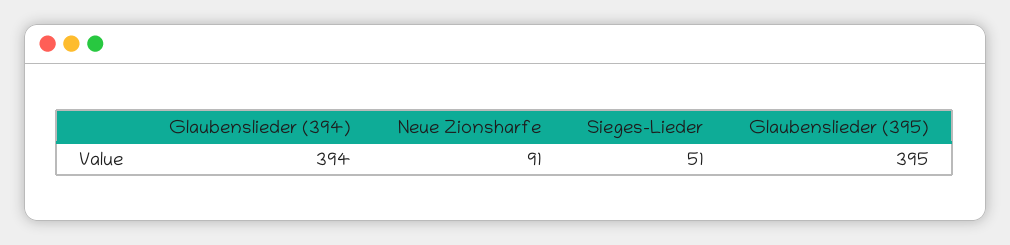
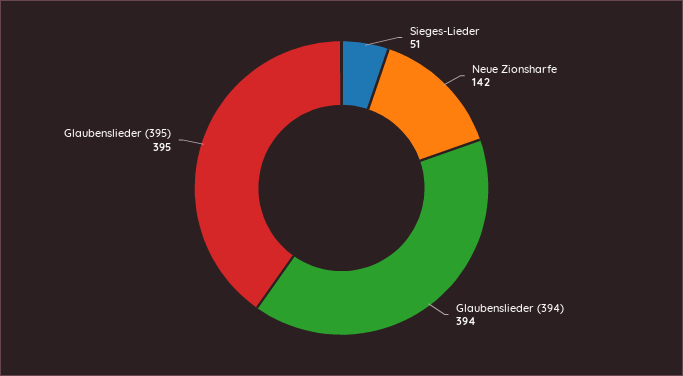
Neue Zionsharfe: 91 -> 142

